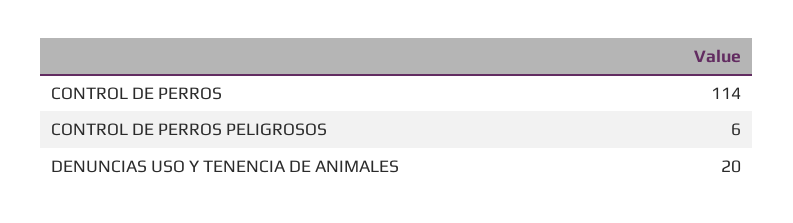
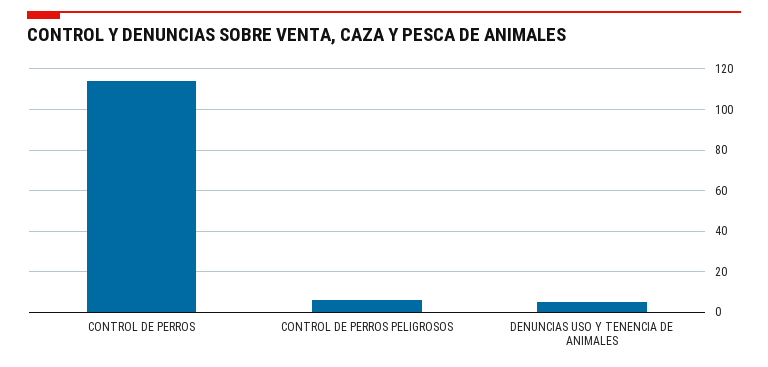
DENUNCIAS USO Y TENENCIA DE ANIMALES: 20 -> 5

